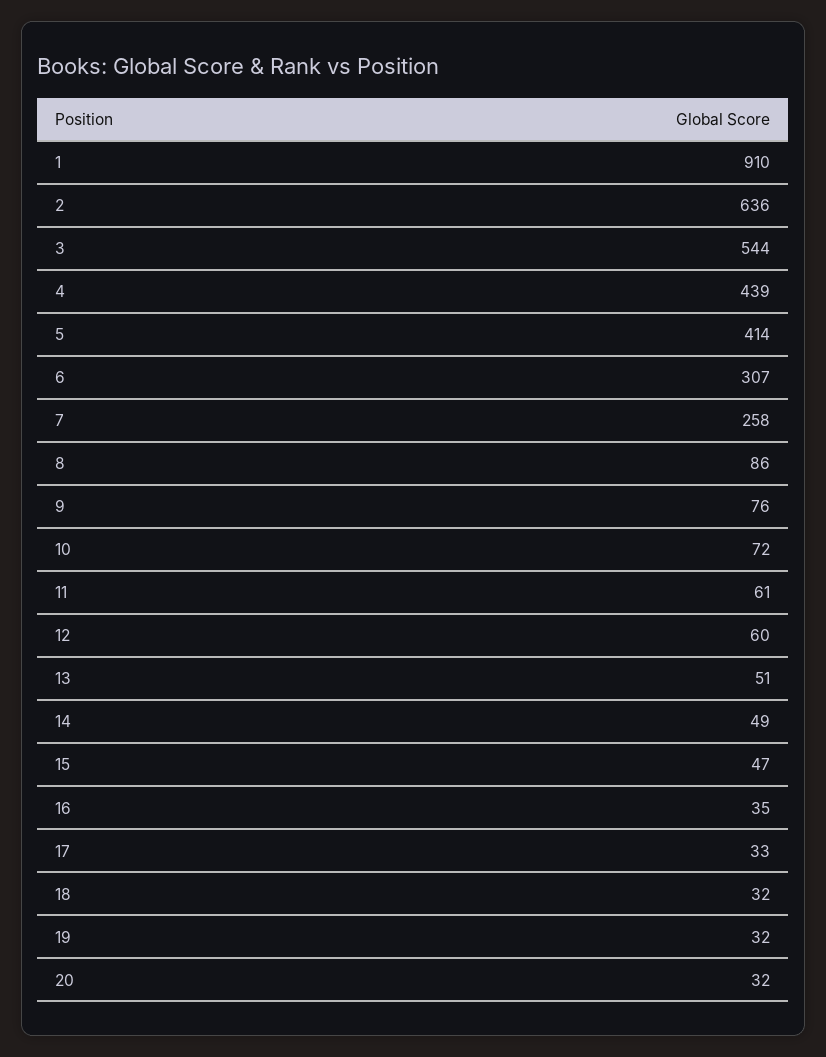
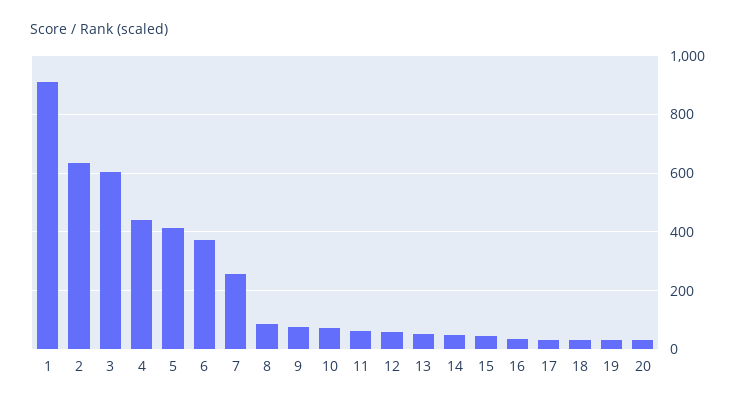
3: 544 -> 600
6: 307 -> 375

